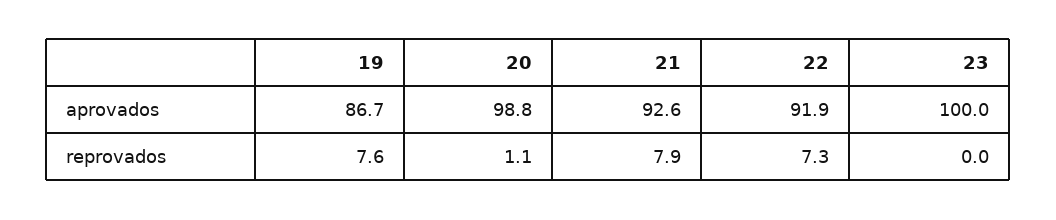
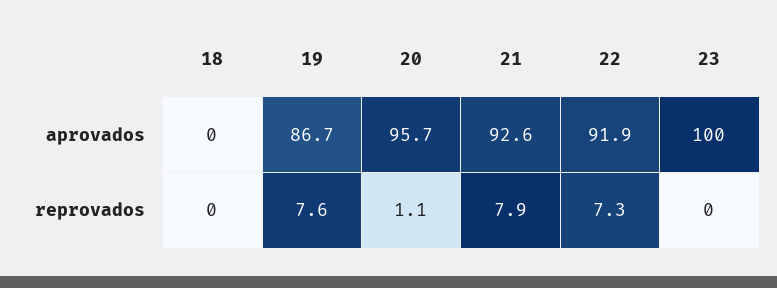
20, aprovados: 98.8 -> 95.7
18, aprovados: none -> 0
18, reprovados: none -> 0

